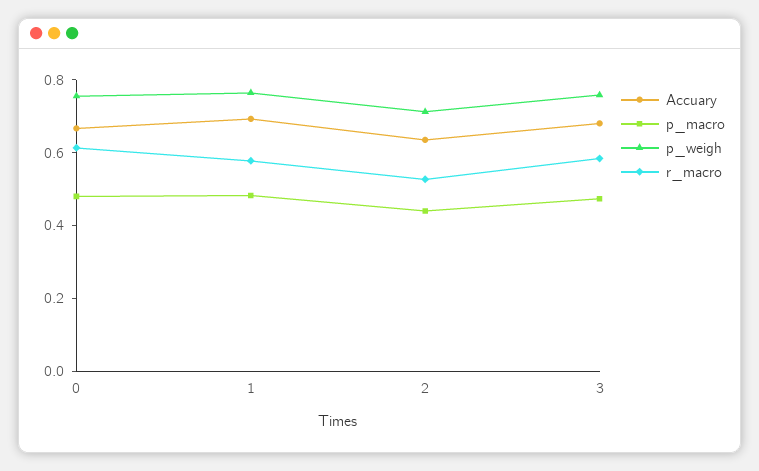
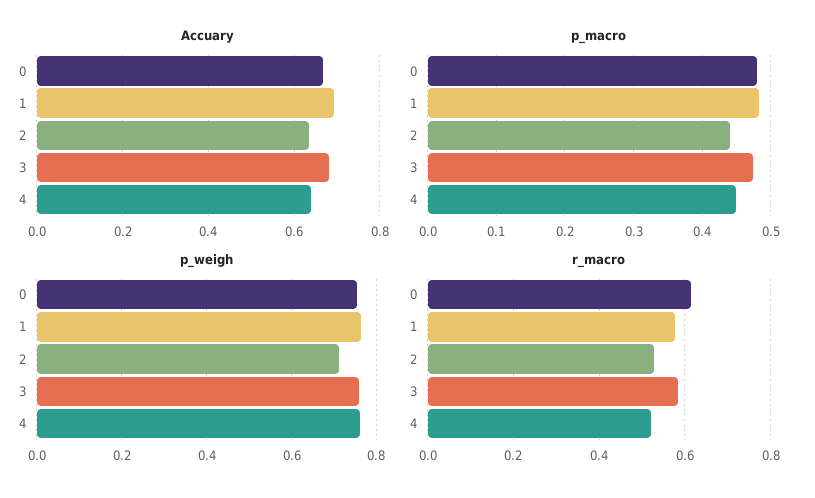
Accuary, 4: none -> 0.64
p_macro, 4: none -> 0.45
p_weigh, 4: none -> 0.76
r_macro, 4: none -> 0.52

